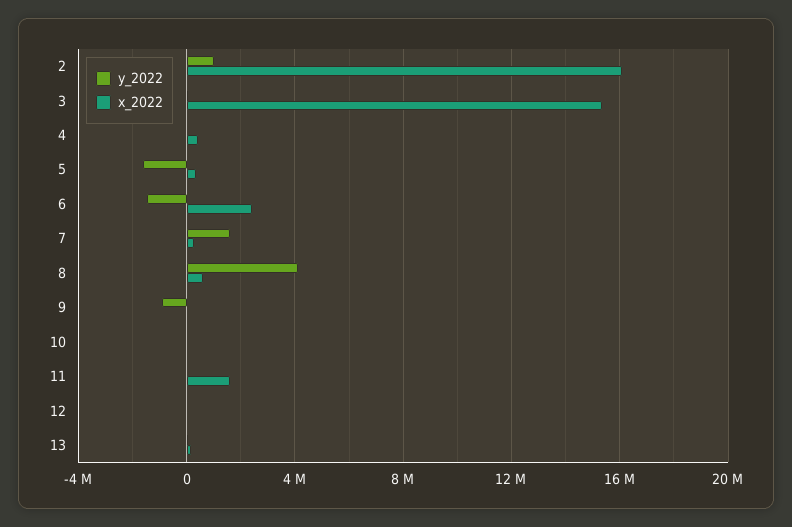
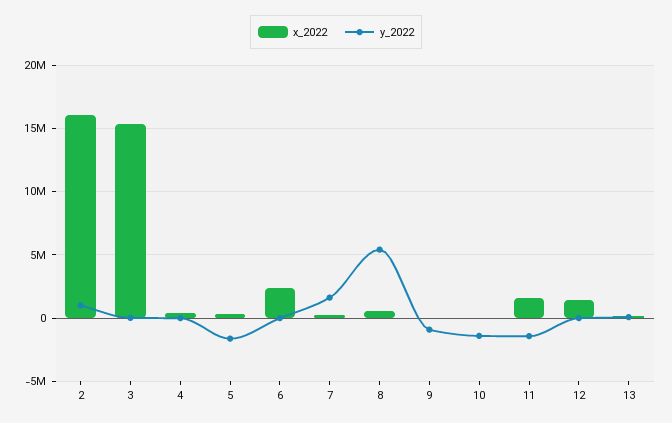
y_2022, 6: -1500000 -> 0
y_2022, 8: 4000000 -> 5500000
y_2022, 10: 0 -> -1500000
y_2022, 11: 0 -> -1500000
x_2022, 12: 0 -> 1500000

